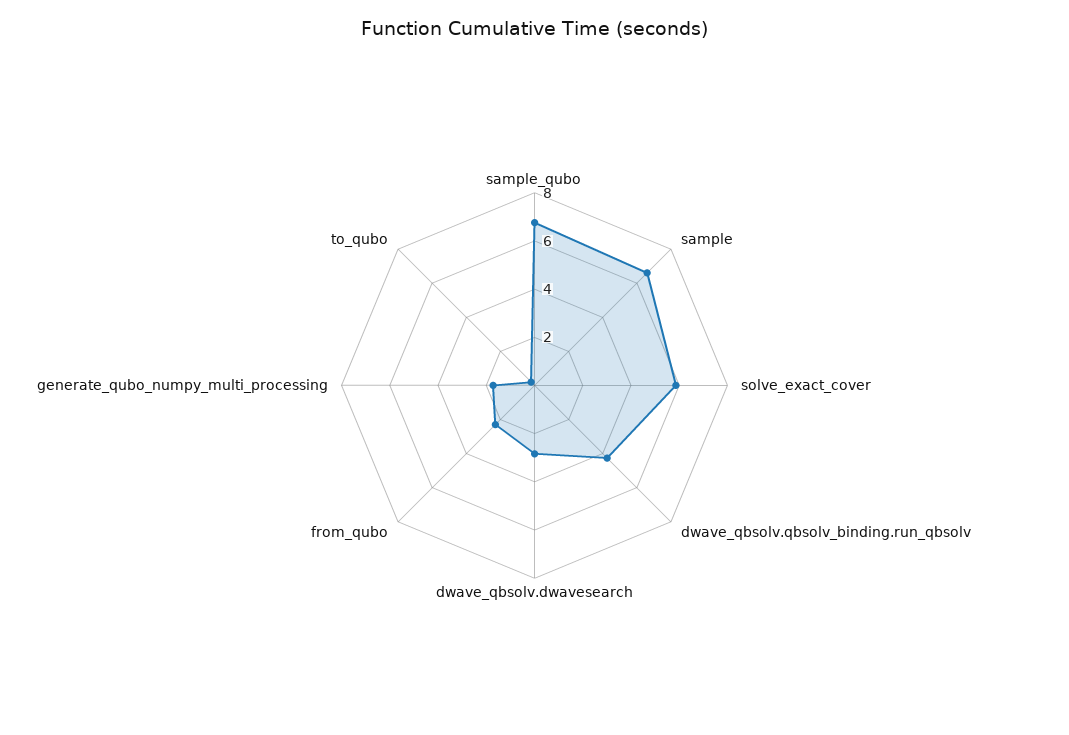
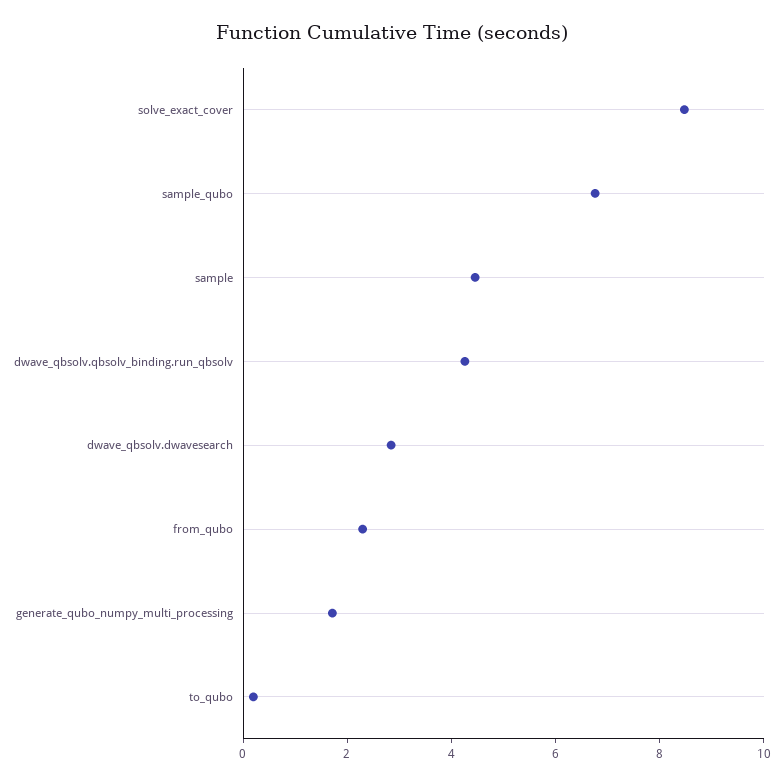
sample: 6.5 -> 4.5
solve_exact_cover: 6 -> 8.5

